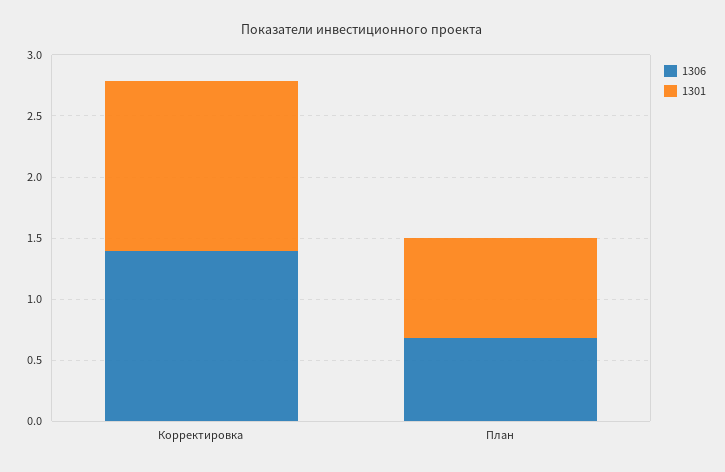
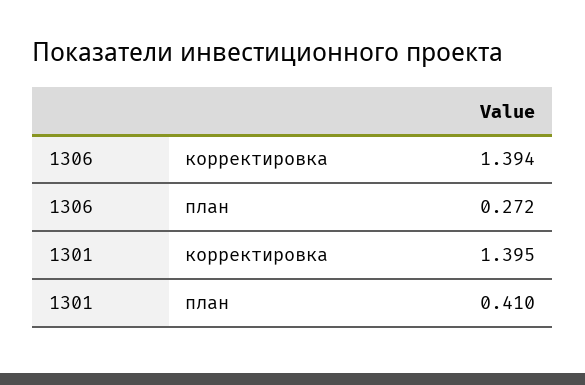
1306, План: 0.7 -> 0.272
1301, План: 0.8 -> 0.41

